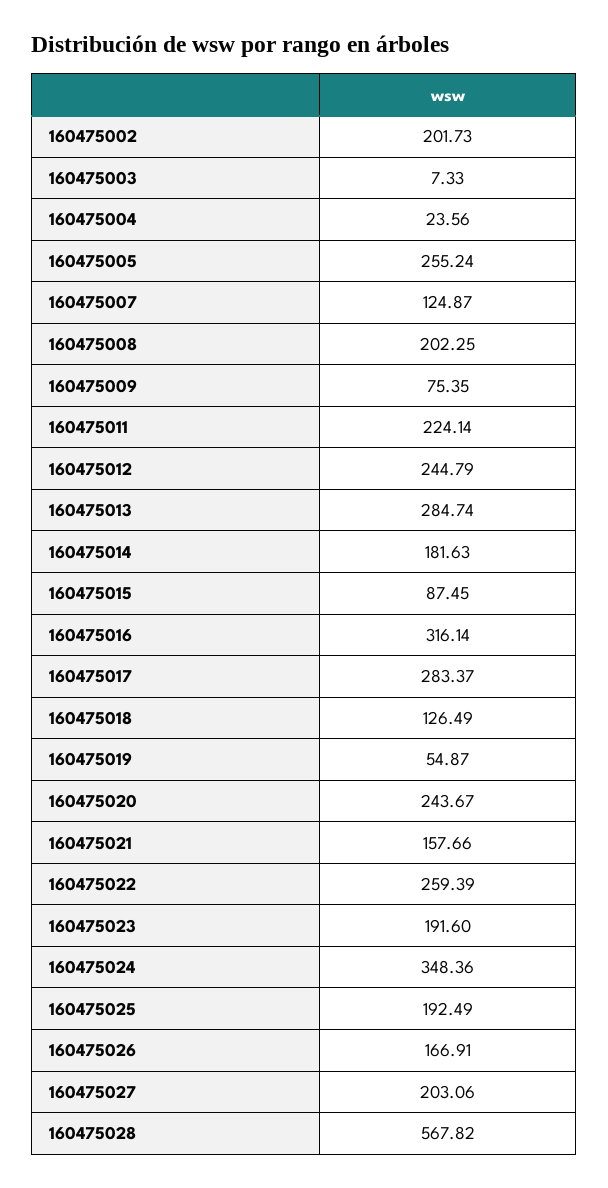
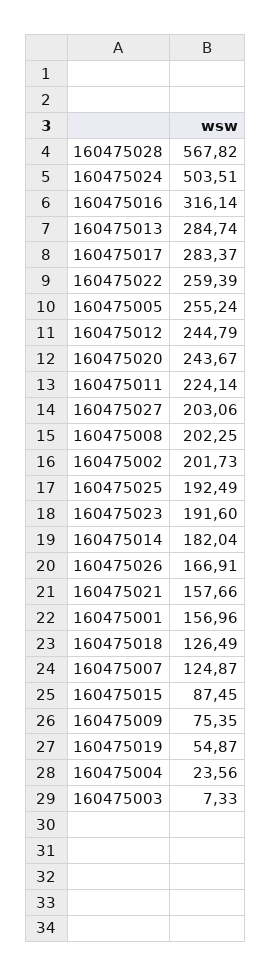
160475014: 181.63 -> 182.04
160475024: 348.36 -> 503.51
160475001: none -> 156.96

